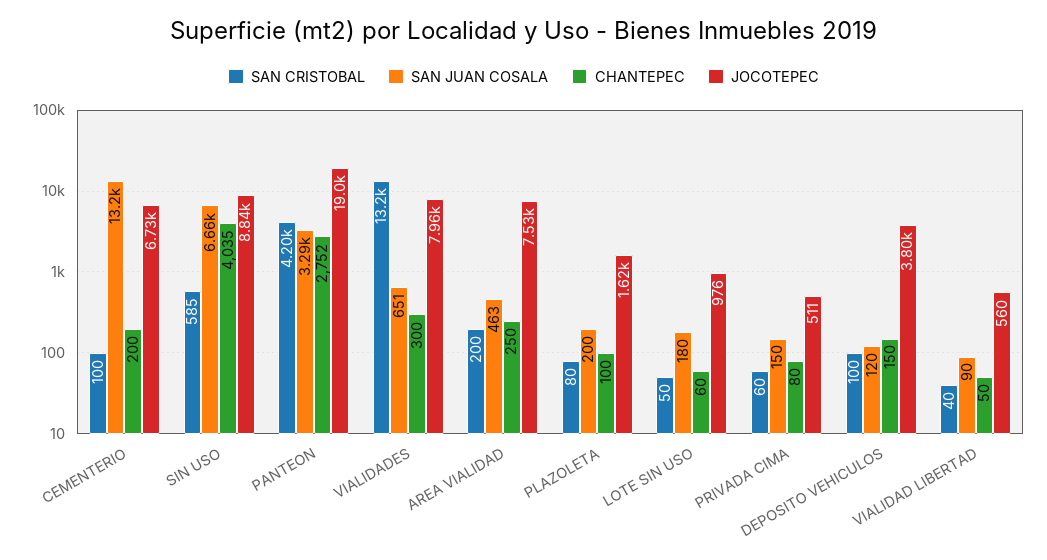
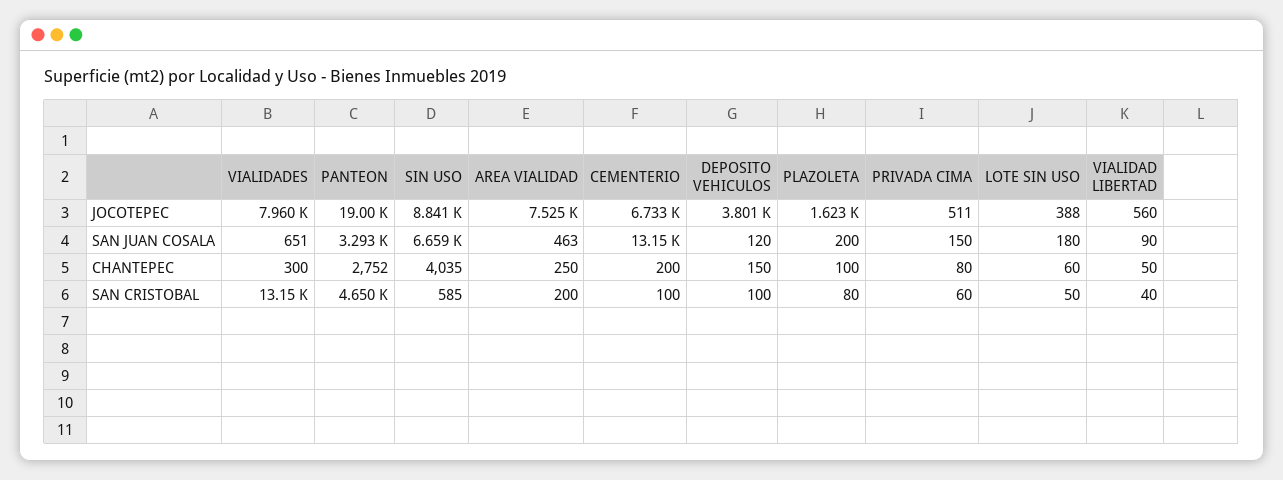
SAN CRISTOBAL, PANTEON: 4200 -> 4650
JOCOTEPEC, LOTE SIN USO: 976 -> 388

